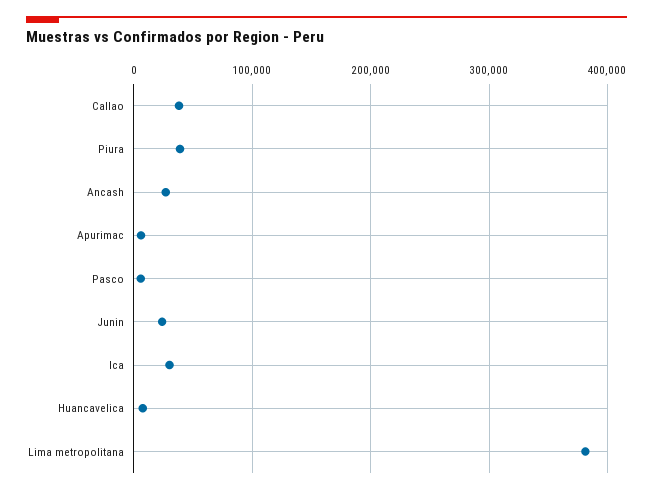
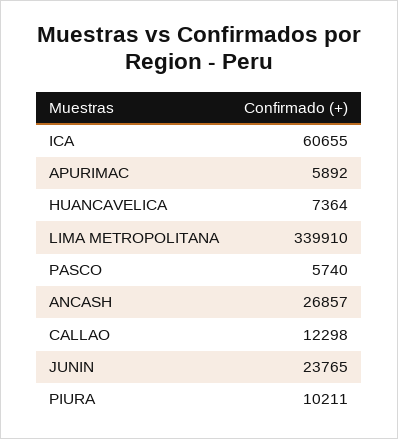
Callao: 40000 -> 12298
Piura: 40000 -> 10211
Ica: 30000 -> 60655
Lima metropolitana: 380000 -> 339910

